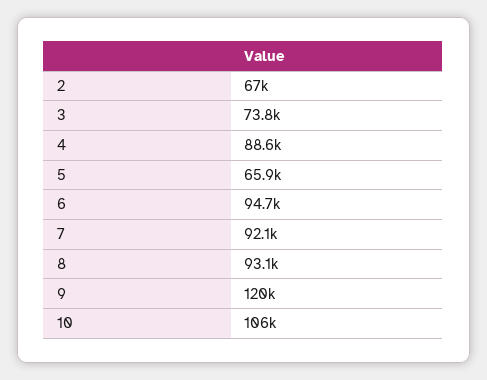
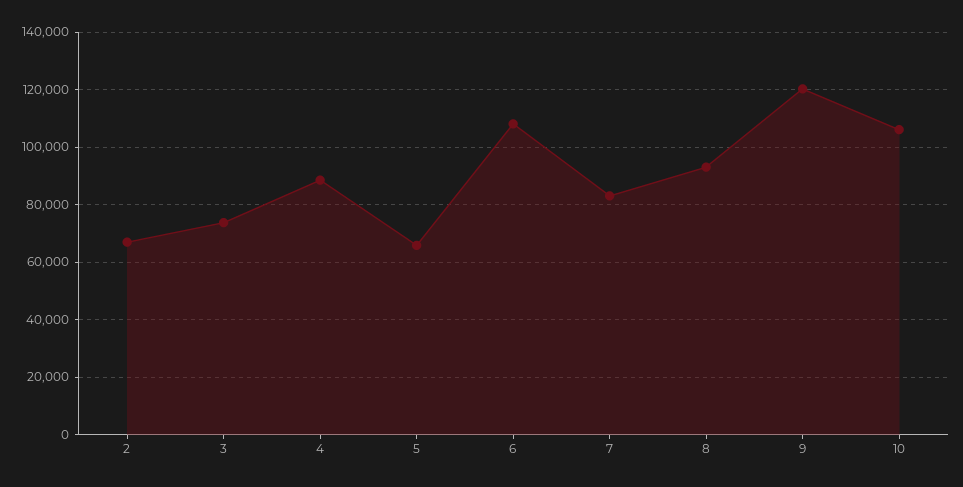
6: 94700 -> 107500
7: 92100 -> 82500

